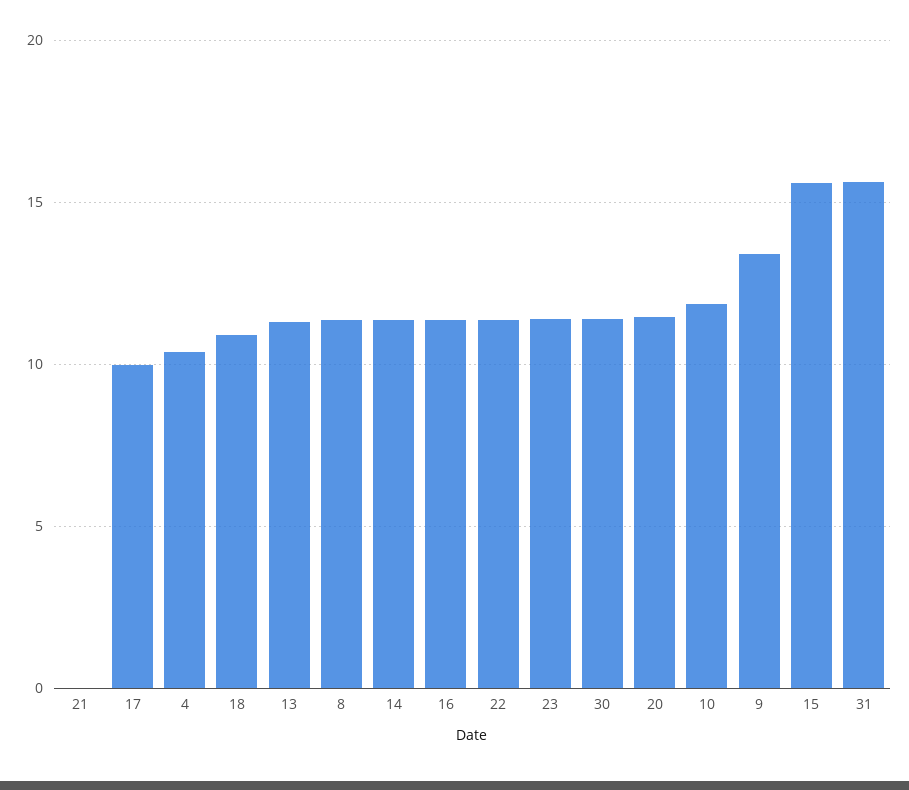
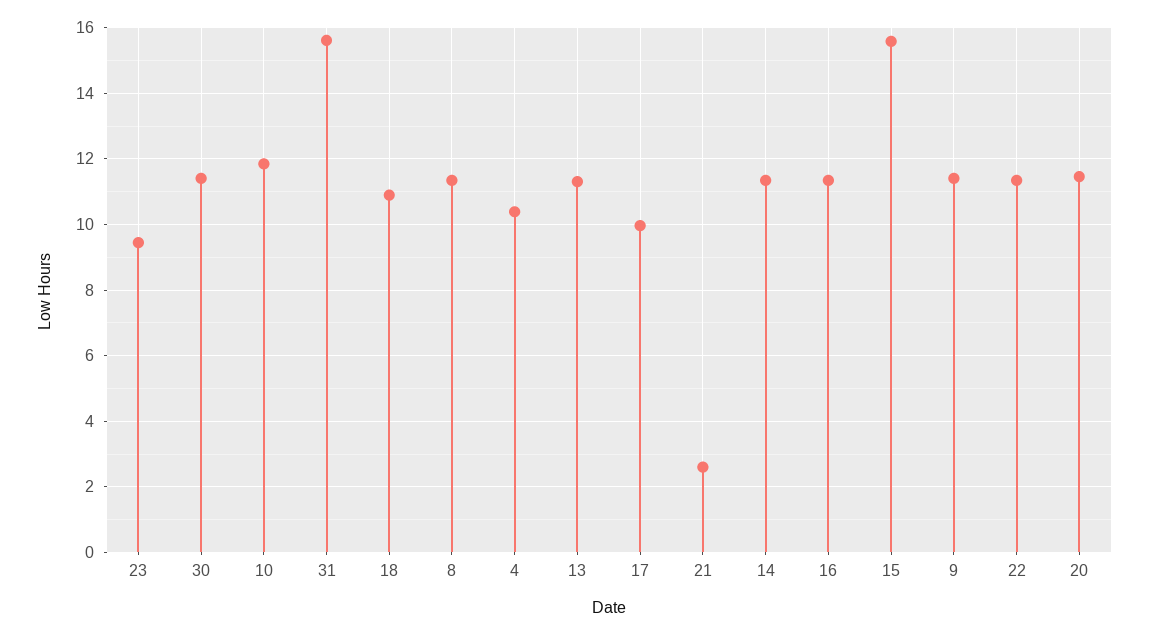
21: 0 -> 2.6
23: 11.5 -> 9.4
9: 13.5 -> 11.4

